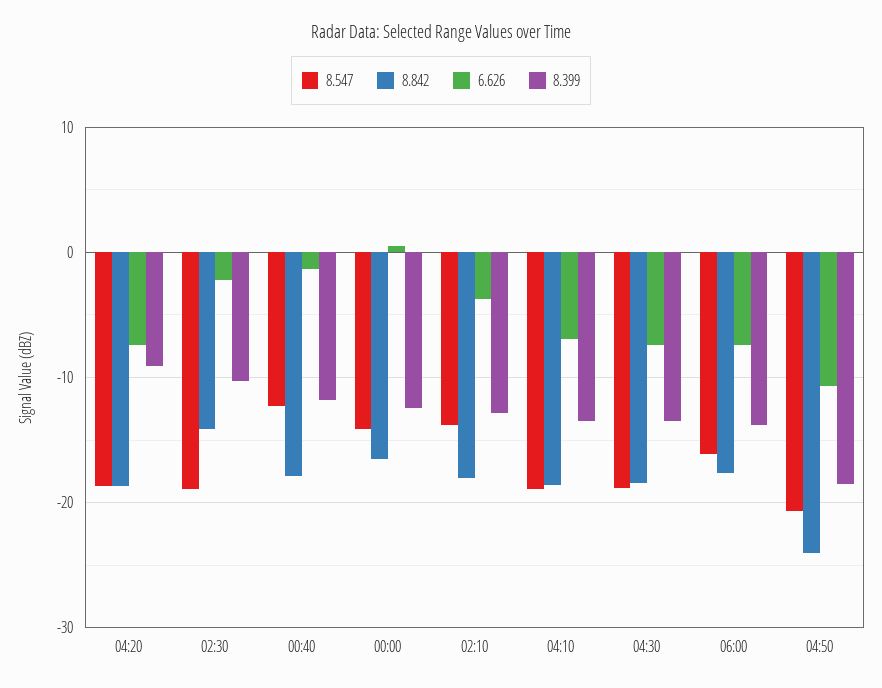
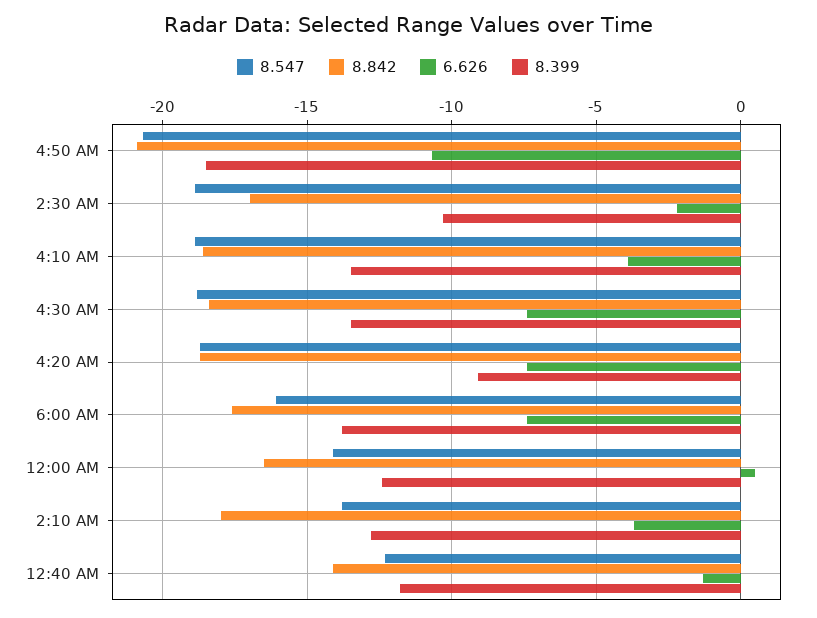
8.842, 02:30: -14 -> -17
8.842, 00:40: -18 -> -14
6.626, 04:10: -7 -> -4
8.842, 04:50: -24 -> -21

